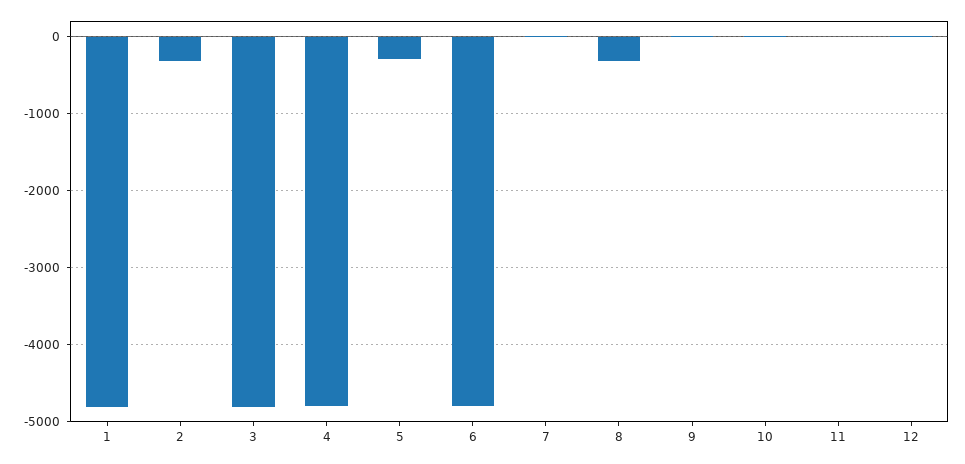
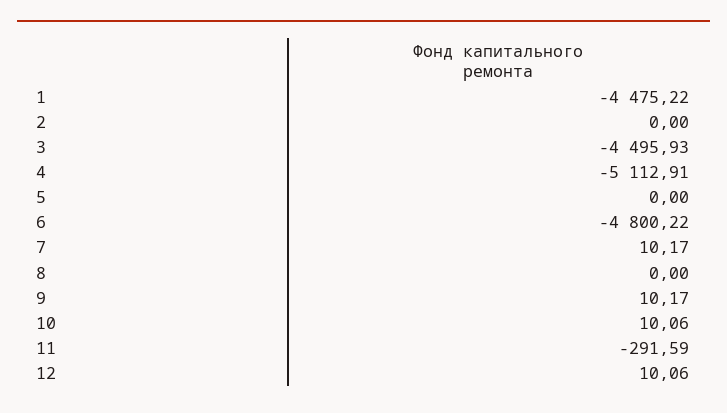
1: -4800 -> -4475.22
2: -300 -> 0
3: -4800 -> -4495.93
4: -4800 -> -5112.91
5: -300 -> 0
8: -300 -> 0
11: 0 -> -291.59

